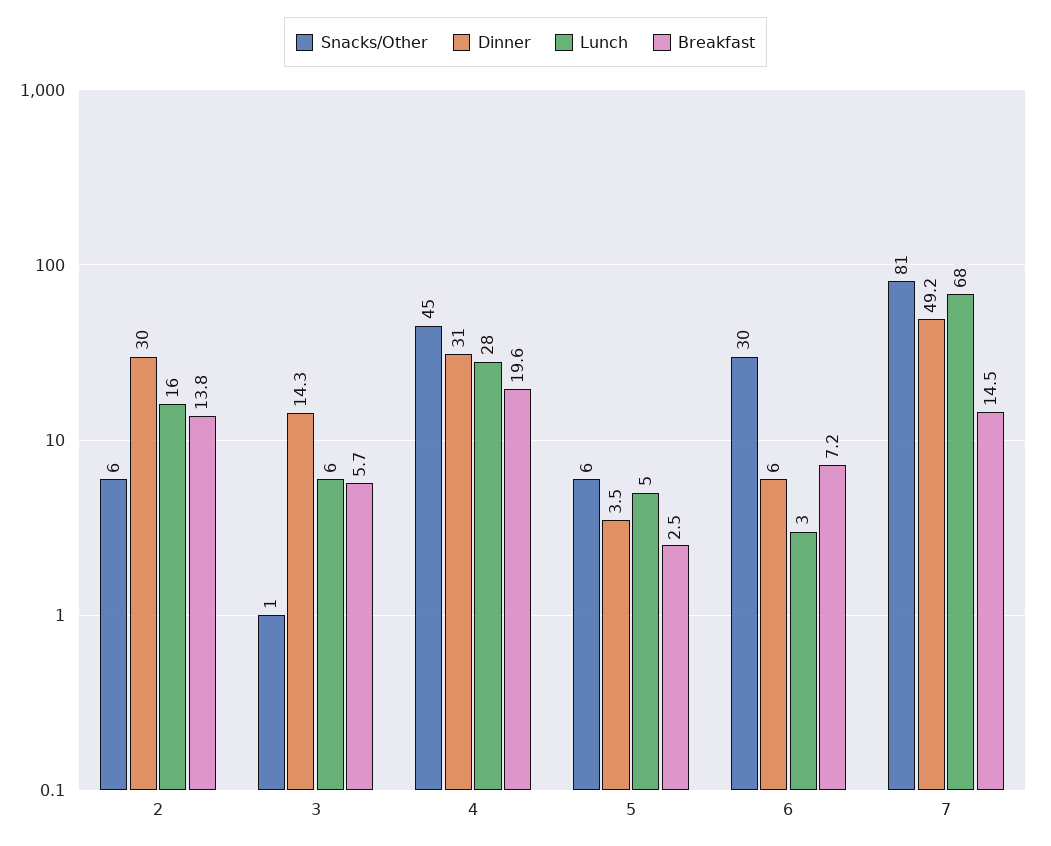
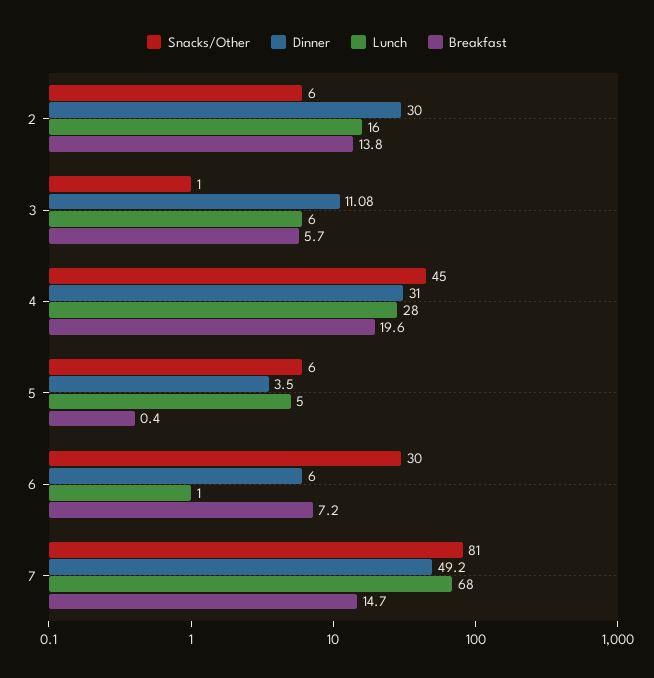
Dinner, 3: 14.3 -> 11.08
Breakfast, 5: 2.5 -> 0.4
Lunch, 6: 3 -> 1
Breakfast, 7: 14.5 -> 14.7

